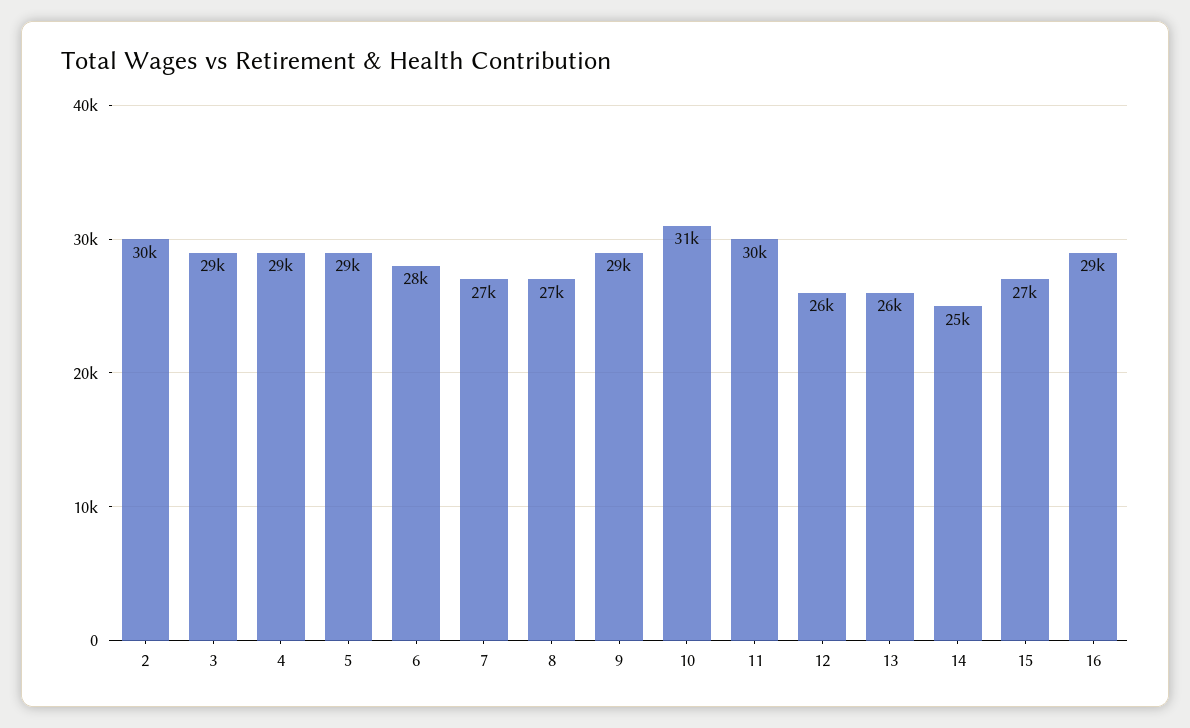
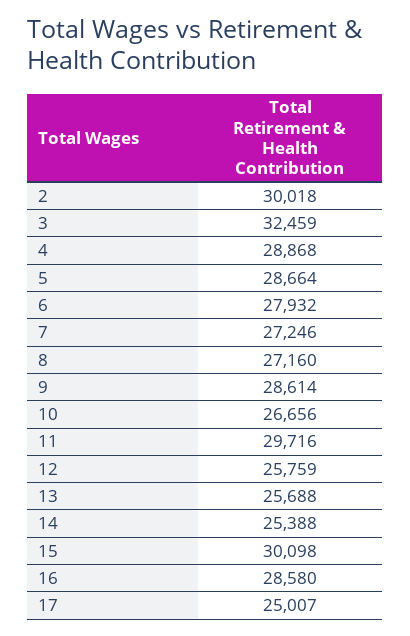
3: 29000 -> 32459
10: 31000 -> 26656
15: 27000 -> 30098
17: none -> 25007

